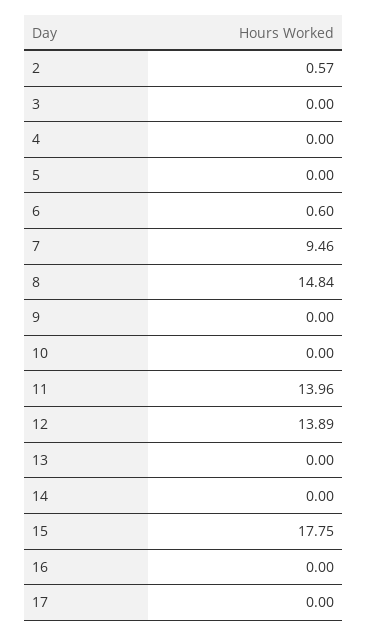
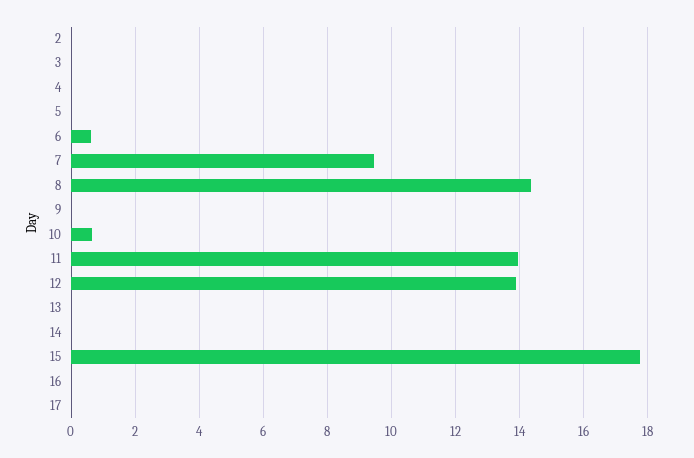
2: 0.57 -> 0
8: 14.84 -> 14.4
10: 0 -> 0.6

